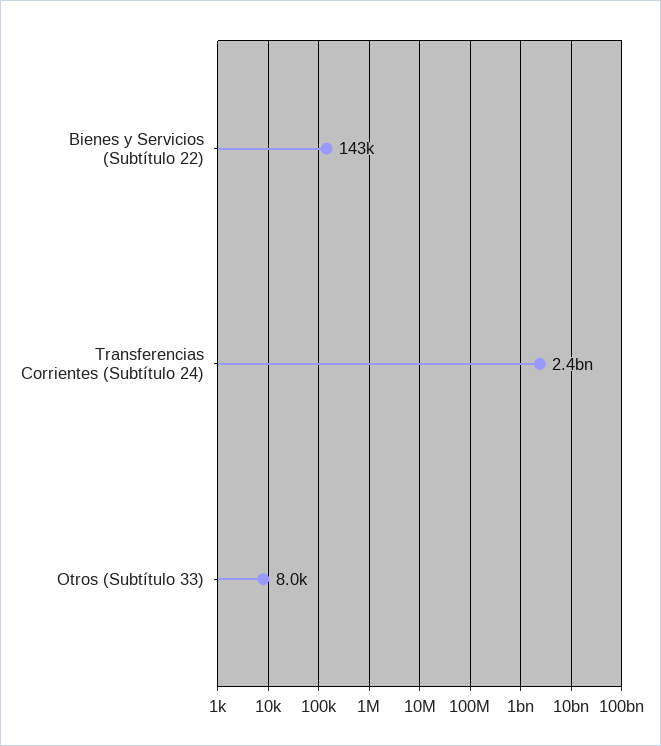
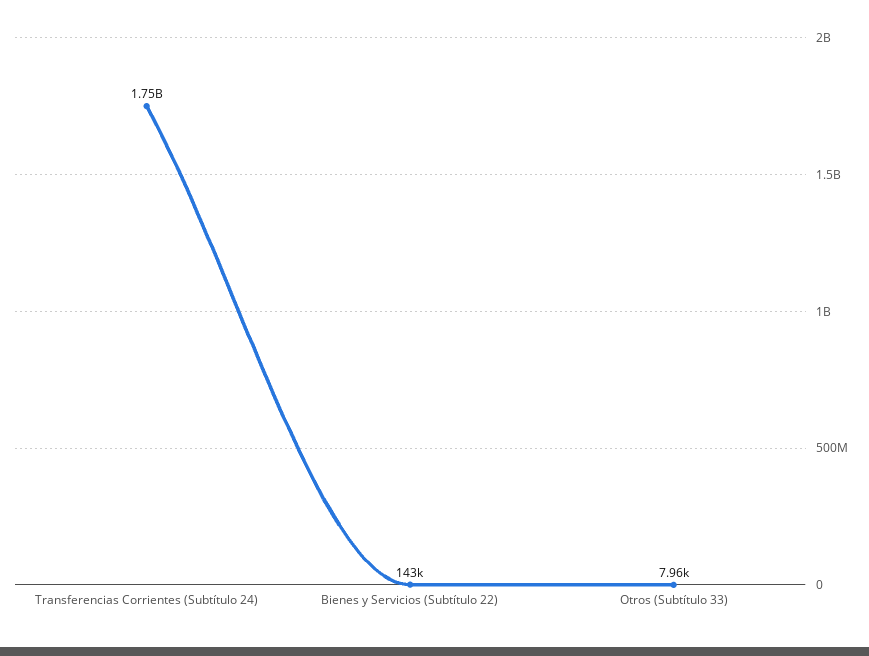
Transferencias Corrientes (Subtítulo 24): 2400000000 -> 1750000000

